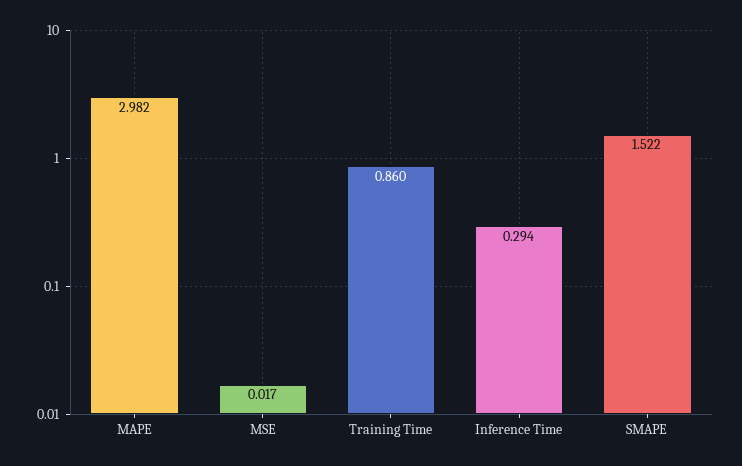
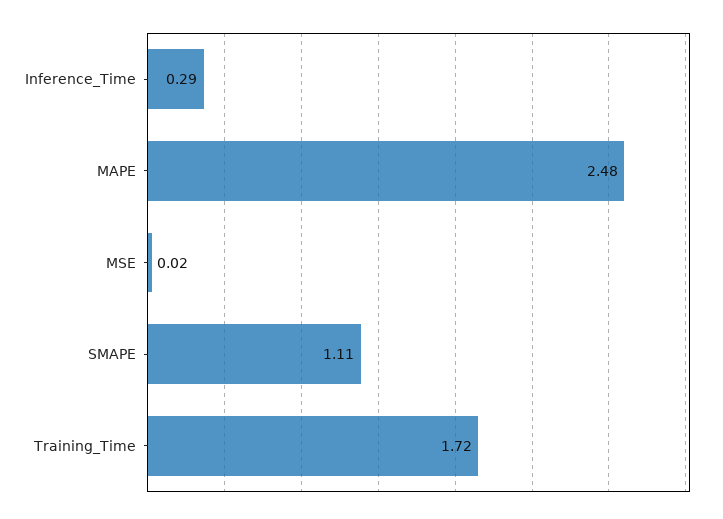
MAPE: 2.982 -> 2.48
Training Time: 0.86 -> 1.72
SMAPE: 1.522 -> 1.11

